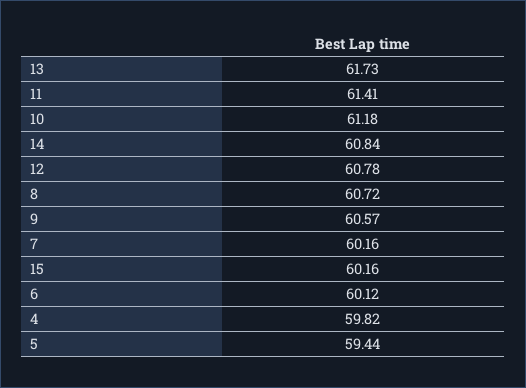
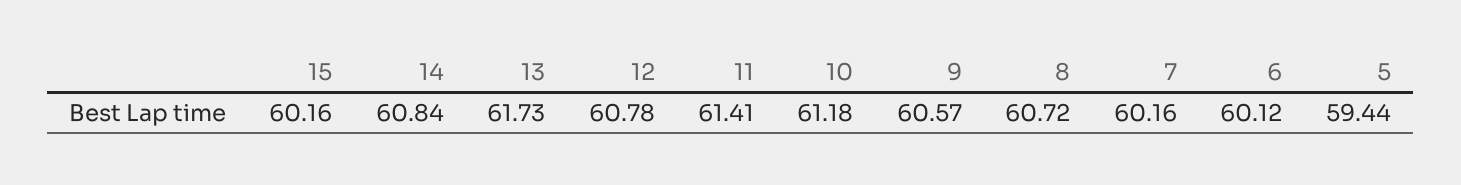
4: 59.82 -> none

